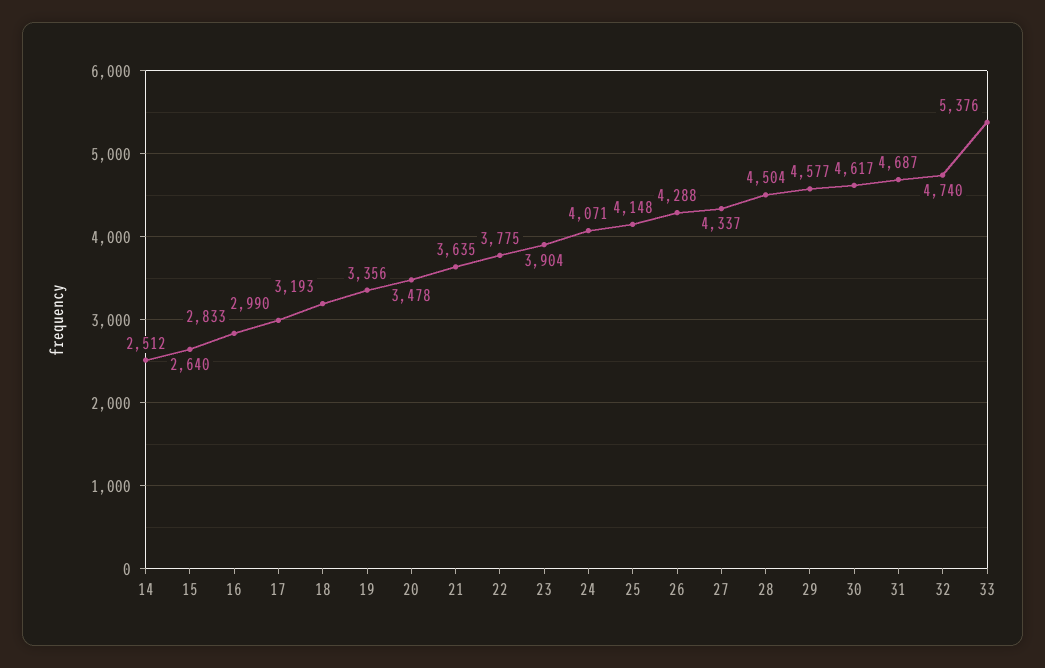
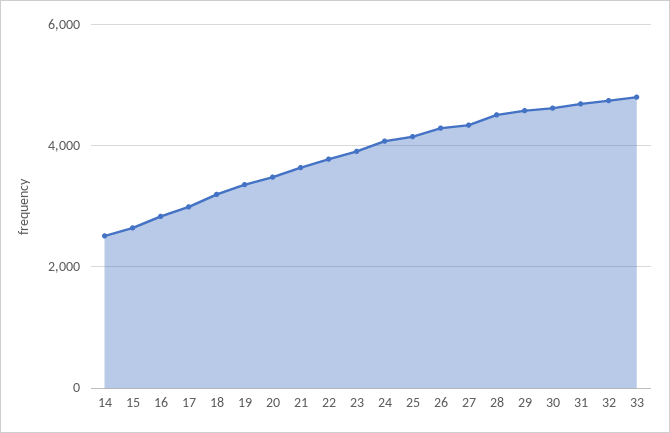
33: 5376 -> 4800

